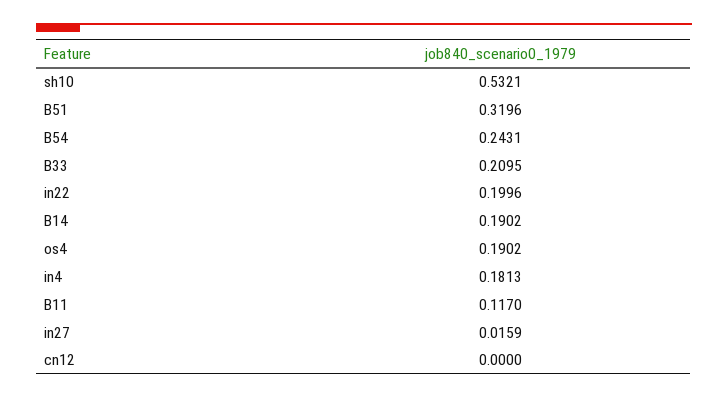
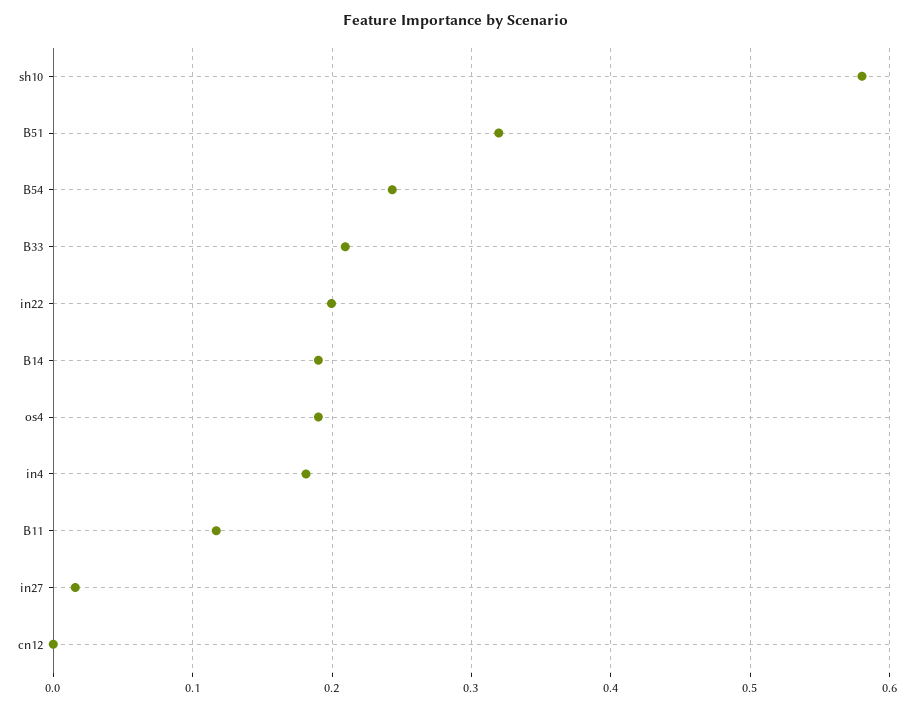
sh10: 0.5321 -> 0.58

